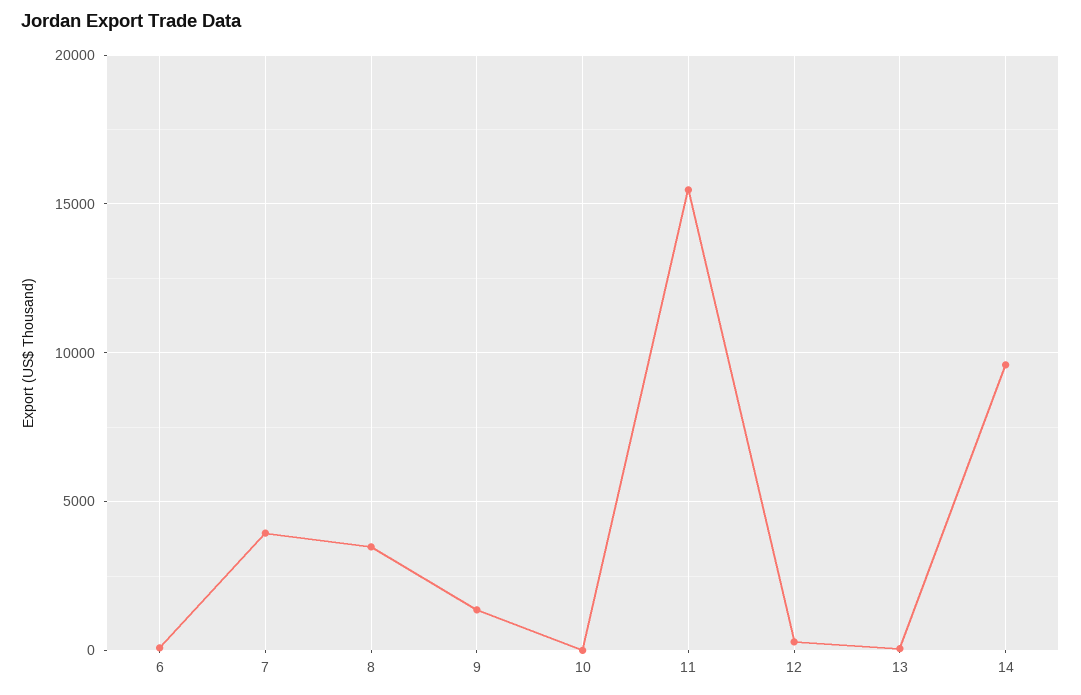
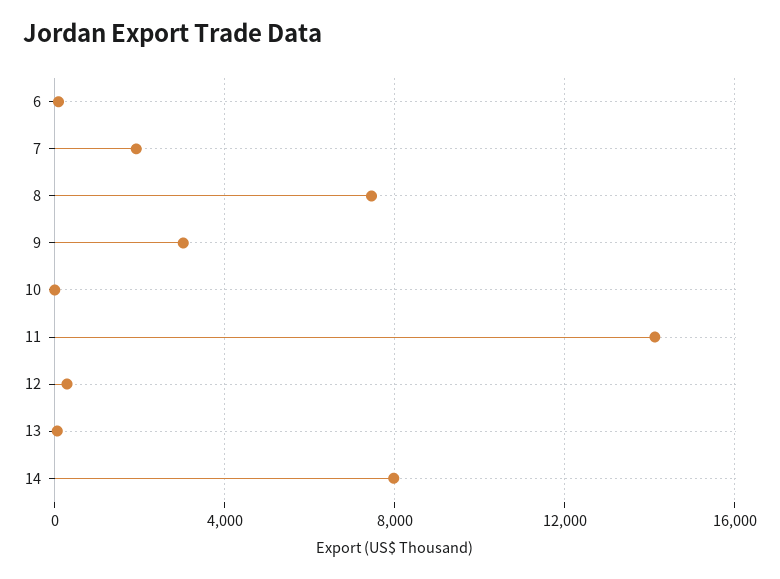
7: 4000 -> 2000
8: 3500 -> 7500
9: 1500 -> 3000
11: 15500 -> 14000
14: 9500 -> 8000

